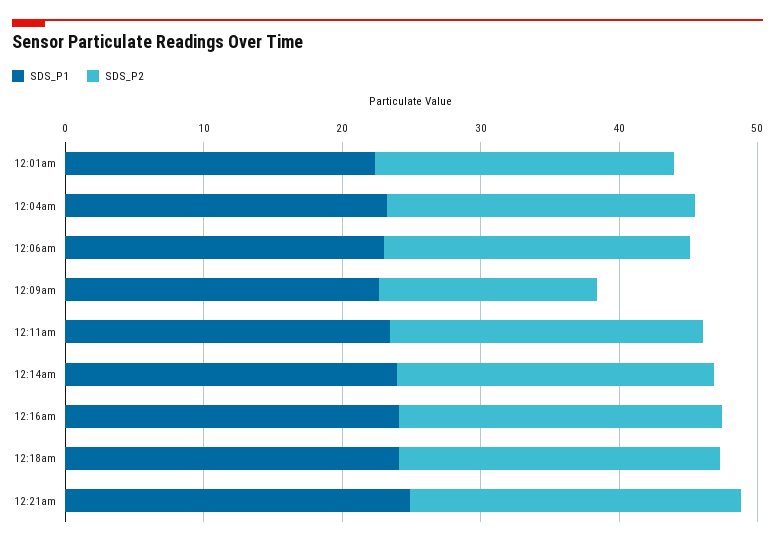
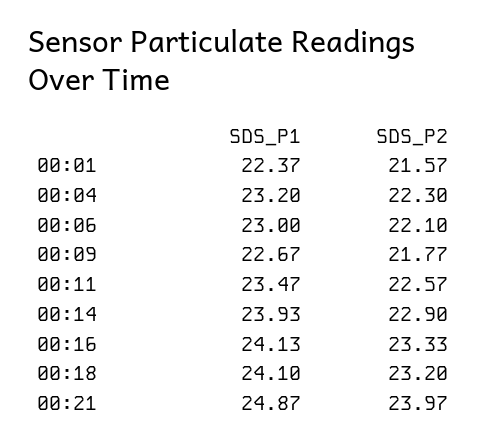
SDS_P2, 12:09am: 16 -> 21.77

